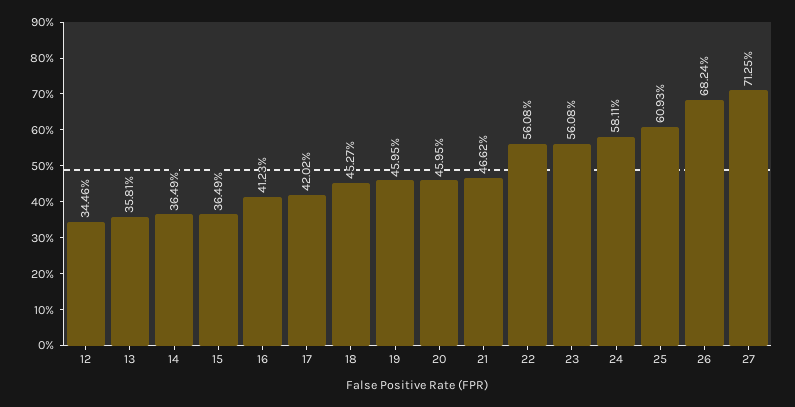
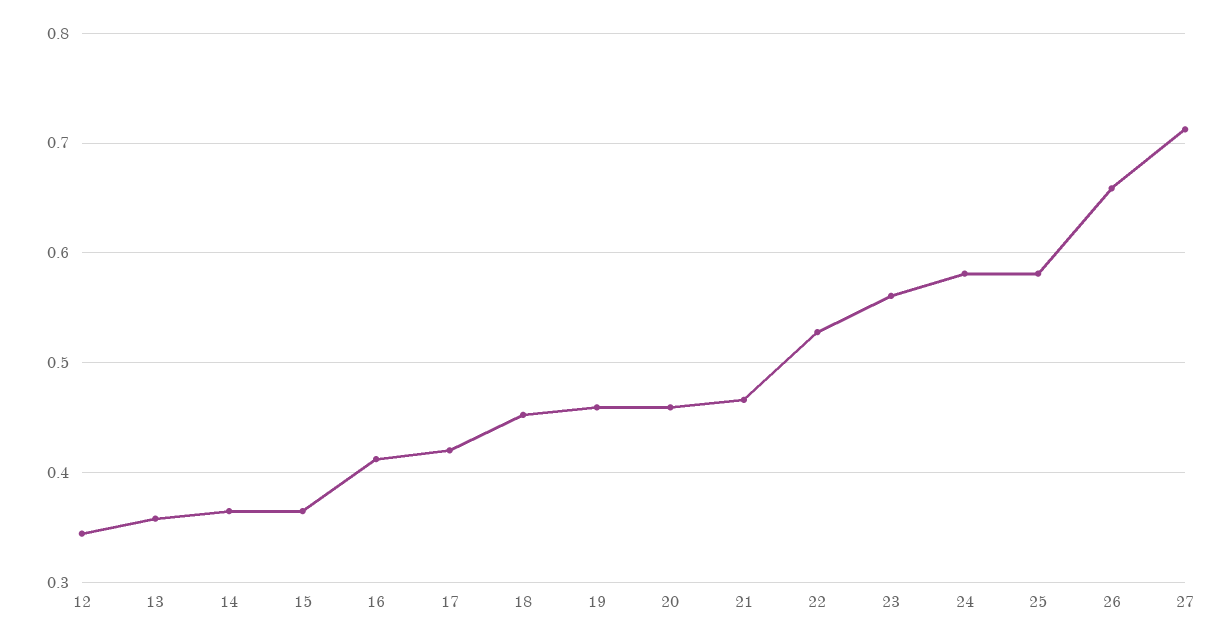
22: 0.5608 -> 0.53
25: 0.6093 -> 0.58
26: 0.6824 -> 0.66

